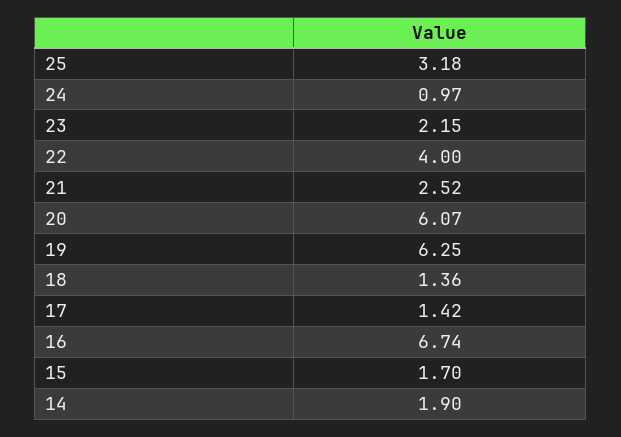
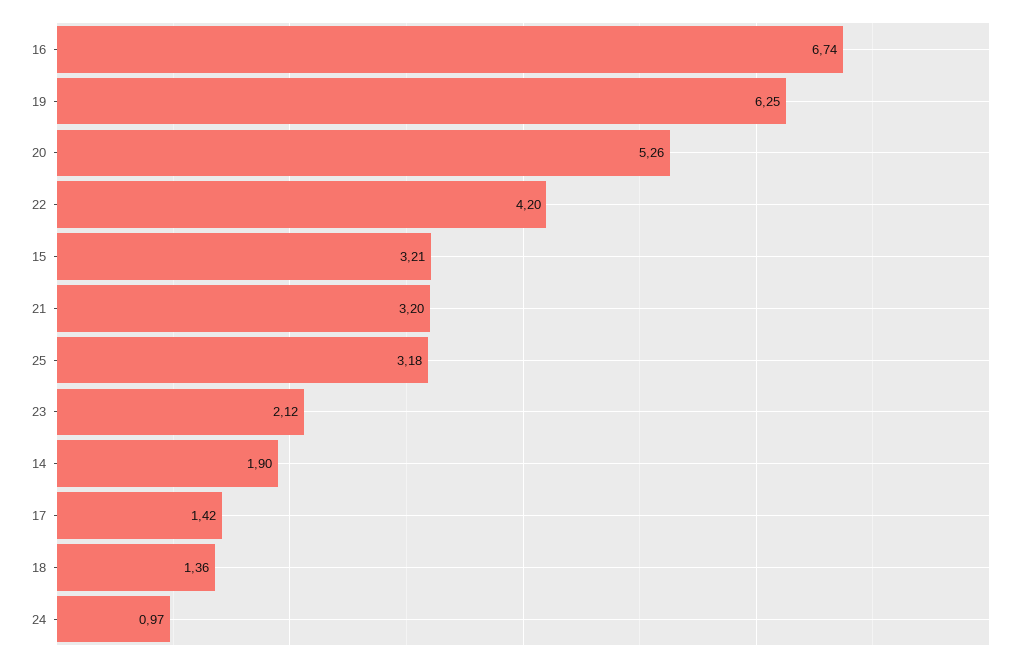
23: 2.15 -> 2.12
22: 4 -> 4.2
21: 2.52 -> 3.2
20: 6.07 -> 5.26
15: 1.7 -> 3.21

